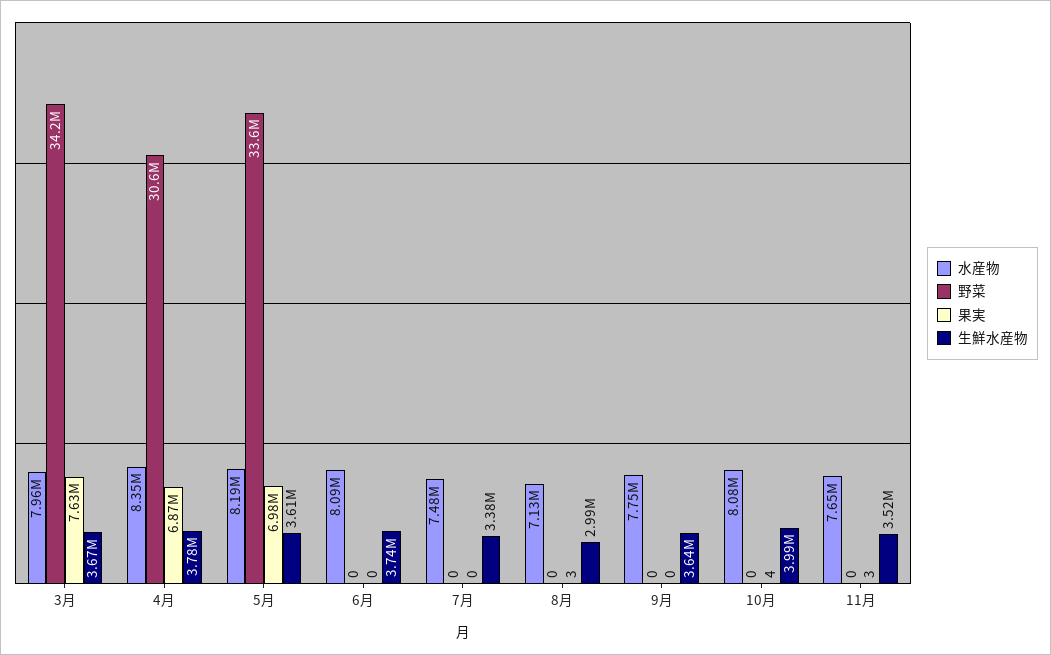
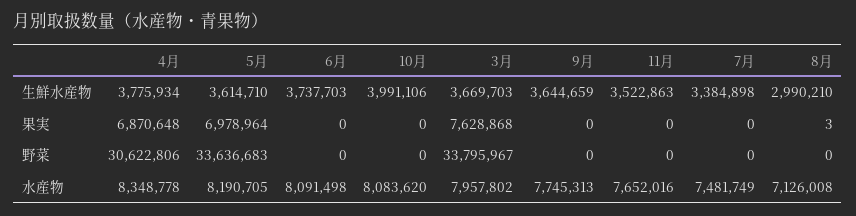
野菜, 3月: 34200000 -> 33795967
果実, 10月: 4 -> 0
果実, 11月: 3 -> 0

